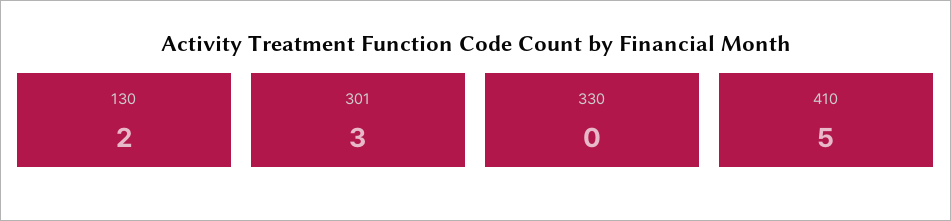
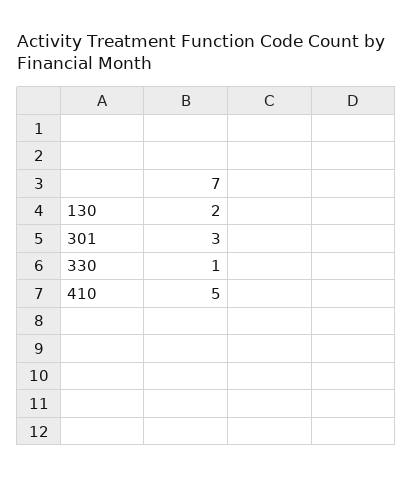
330: 0 -> 1

